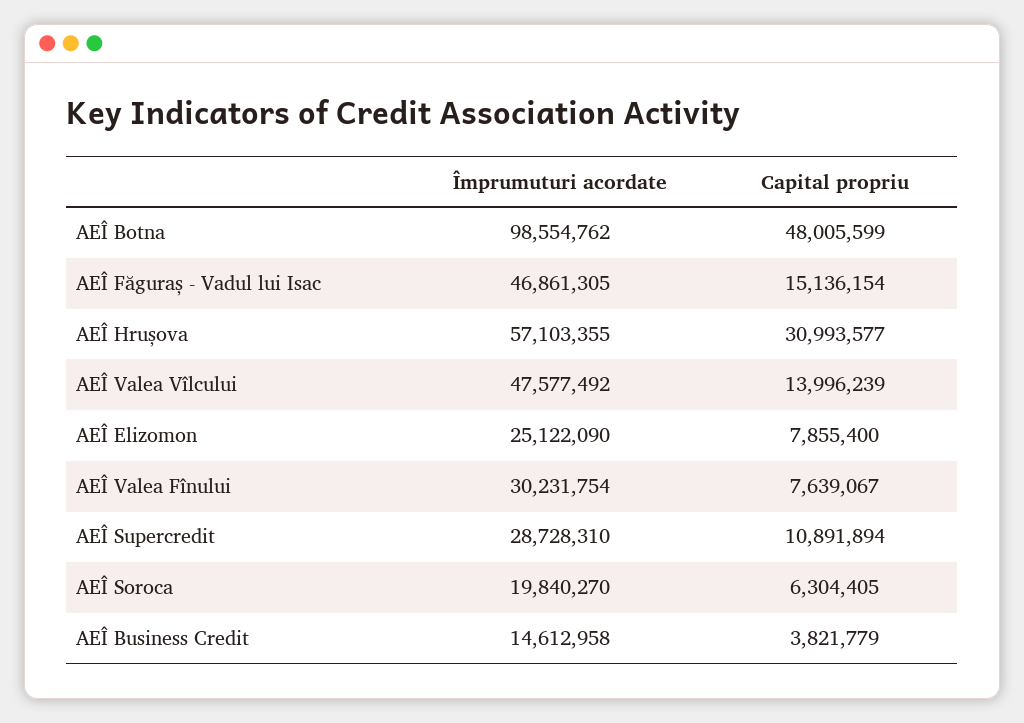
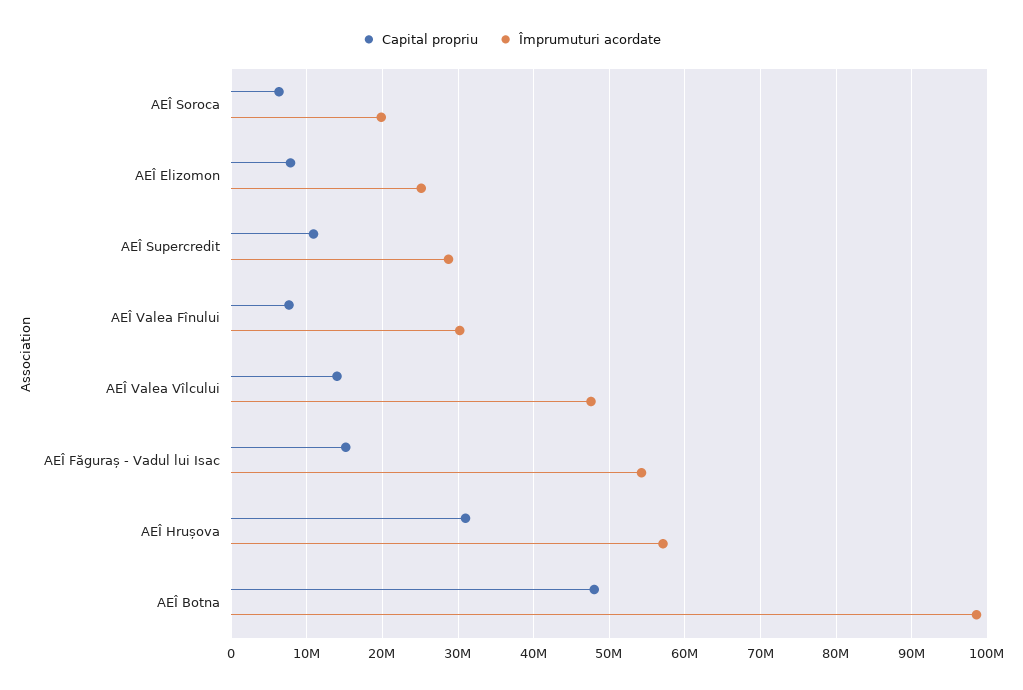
Împrumuturi acordate, AEÎ Făguraș - Vadul lui Isac: 46861305 -> 54000000
Împrumuturi acordate, AEÎ Business Credit: 14612958 -> none
Capital propriu, AEÎ Business Credit: 3821779 -> none

